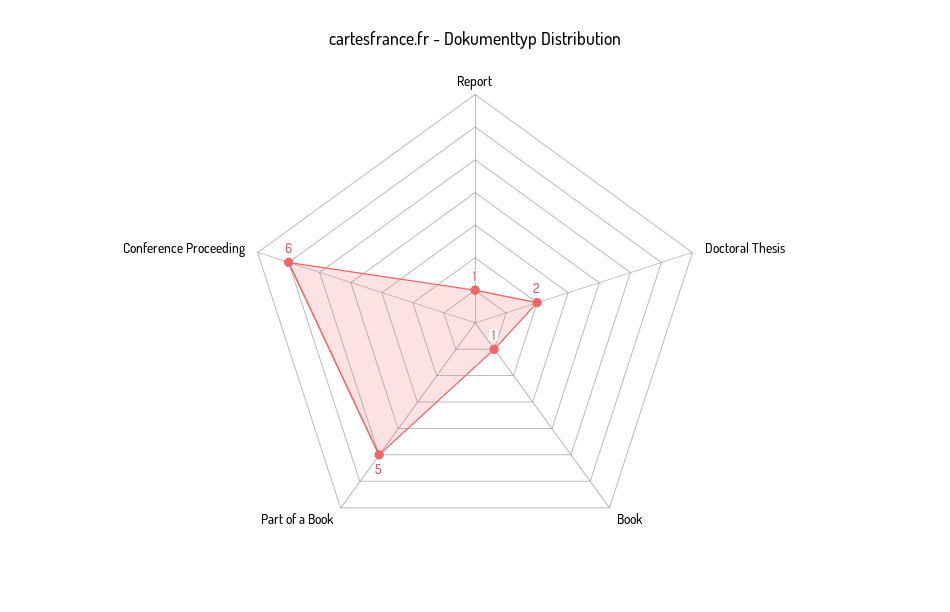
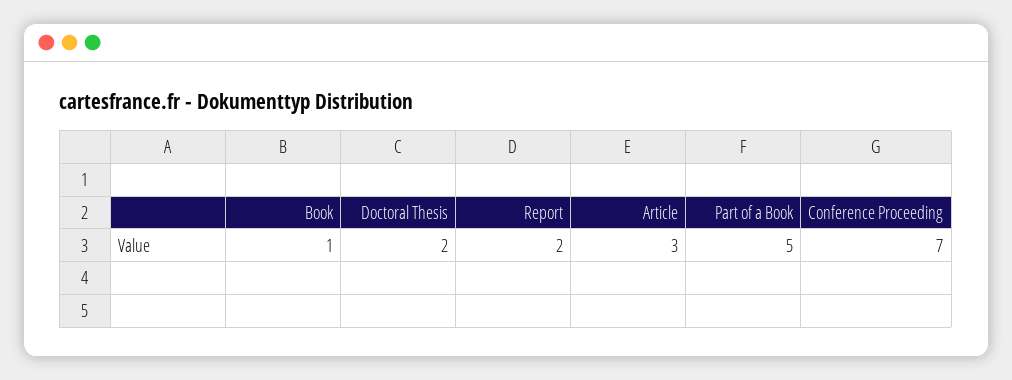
Report: 1 -> 2
Conference Proceeding: 6 -> 7
Article: none -> 3

